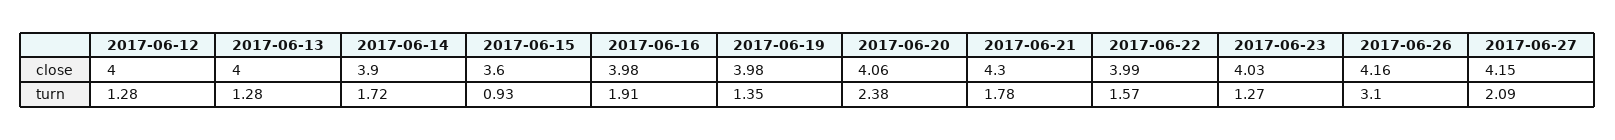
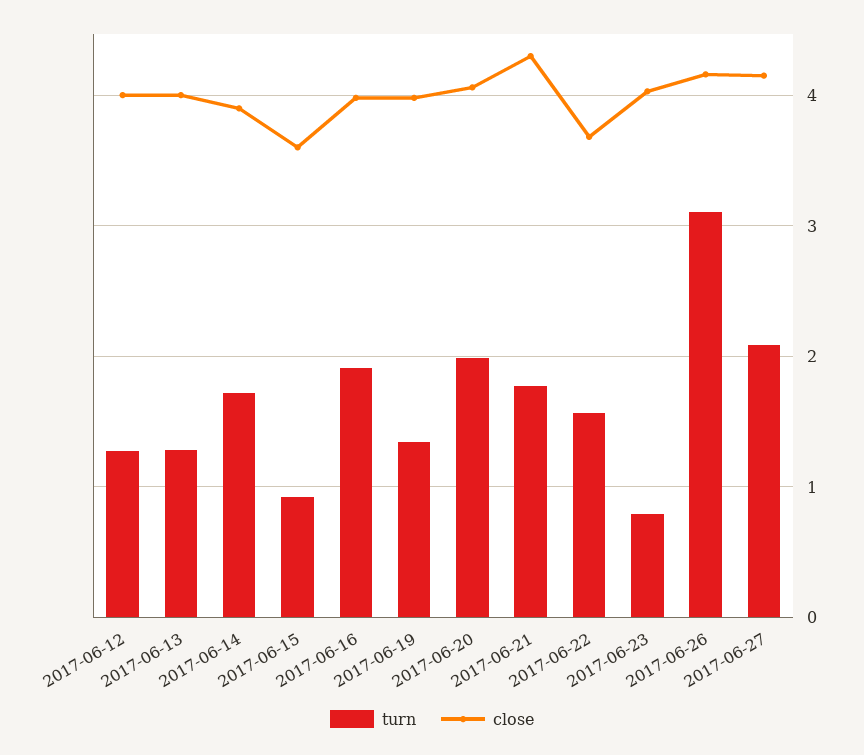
close, 2017-06-22: 3.99 -> 3.7
turn, 2017-06-20: 2.38 -> 2
turn, 2017-06-23: 1.27 -> 0.8

